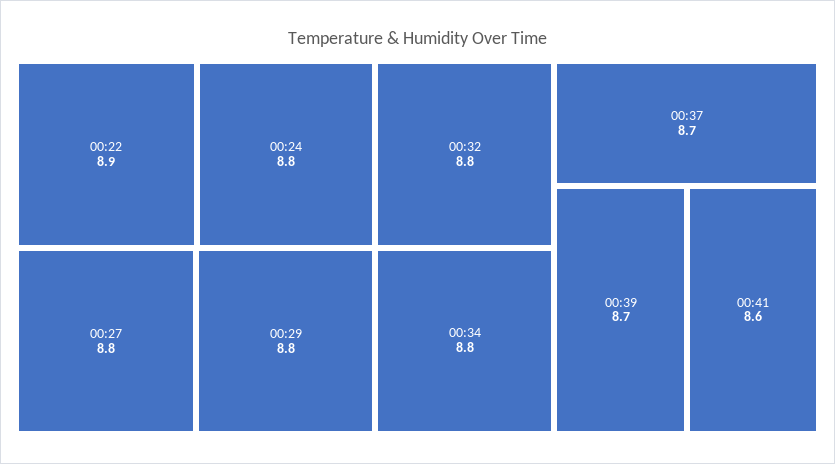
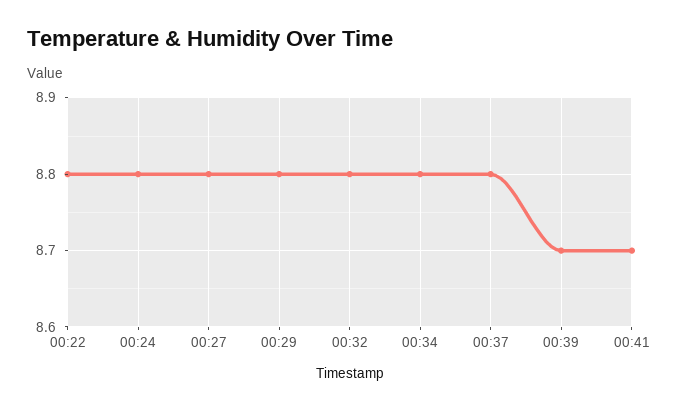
00:22: 8.9 -> 8.8
00:37: 8.7 -> 8.8
00:41: 8.6 -> 8.7

